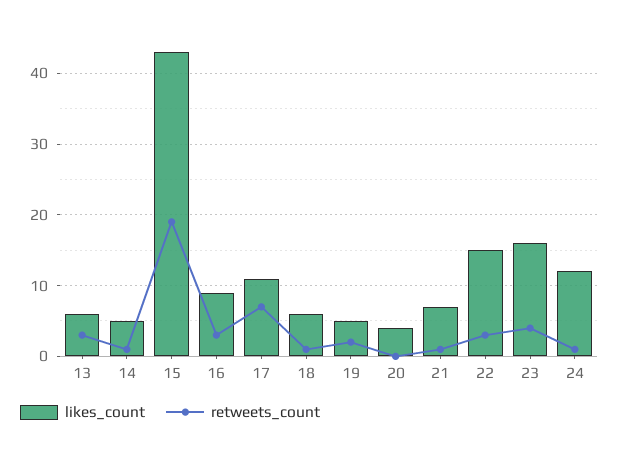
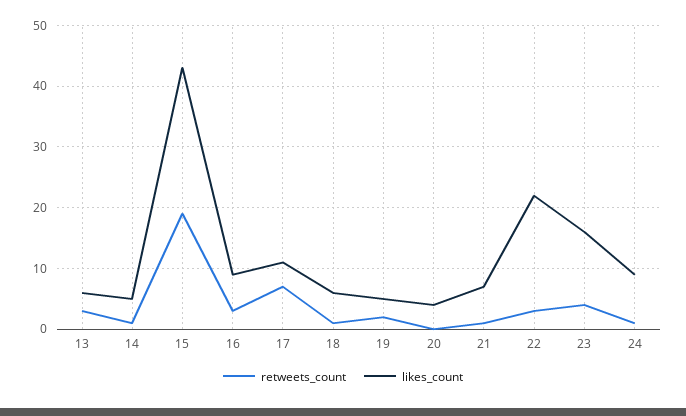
likes_count, 22: 15 -> 22
likes_count, 24: 12 -> 9

